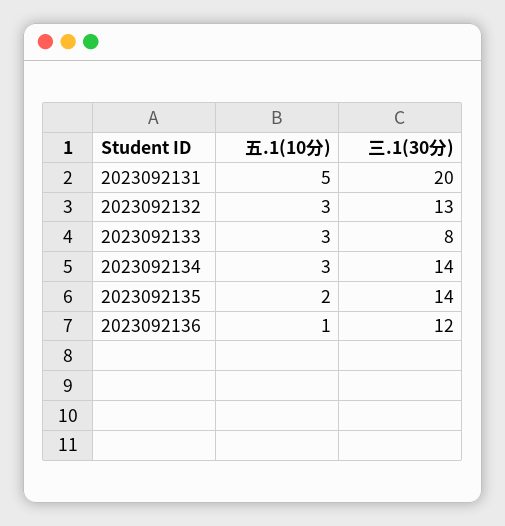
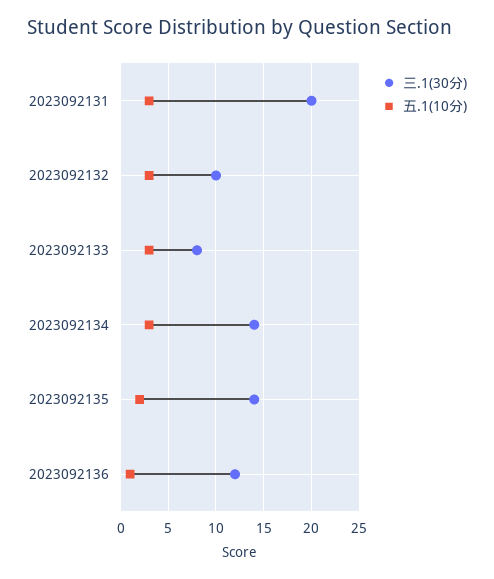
五.1(10分), 2023092131: 5 -> 3
三.1(30分), 2023092132: 13 -> 10

